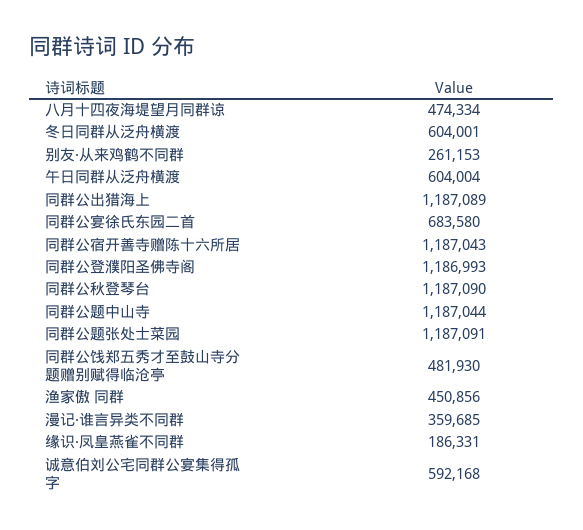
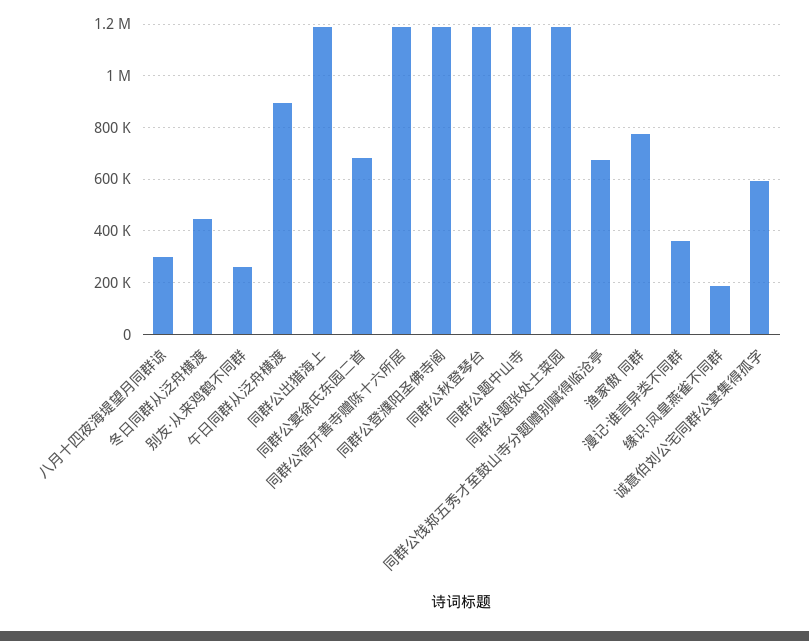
八月十四夜海堤望月同群谅: 474334 -> 300000
冬日同群从泛舟横渡: 604001 -> 450000
午日同群从泛舟横渡: 604004 -> 900000
同群公饯郑五秀才至鼓山寺分题赠别赋得临沧亭: 481930 -> 675000
渔家傲 同群: 450856 -> 775000

